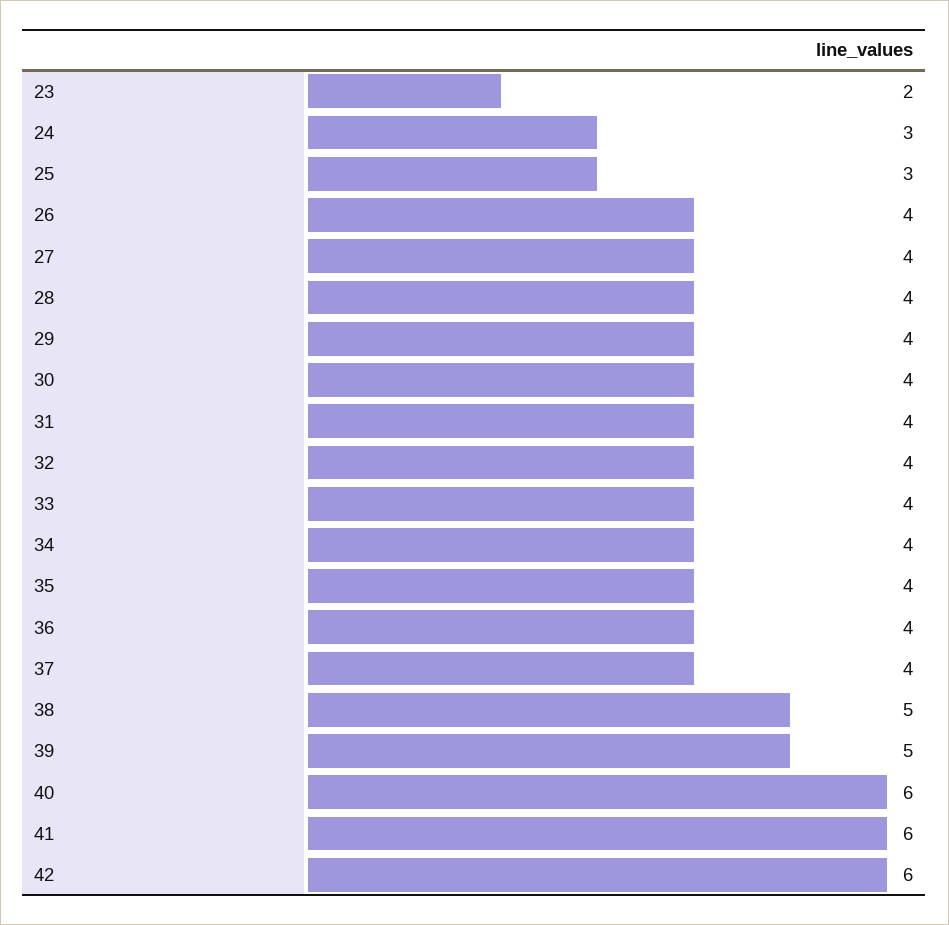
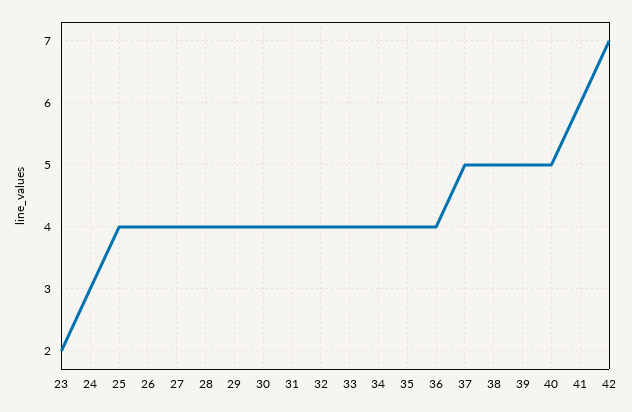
25: 3 -> 4
37: 4 -> 5
40: 6 -> 5
42: 6 -> 7

